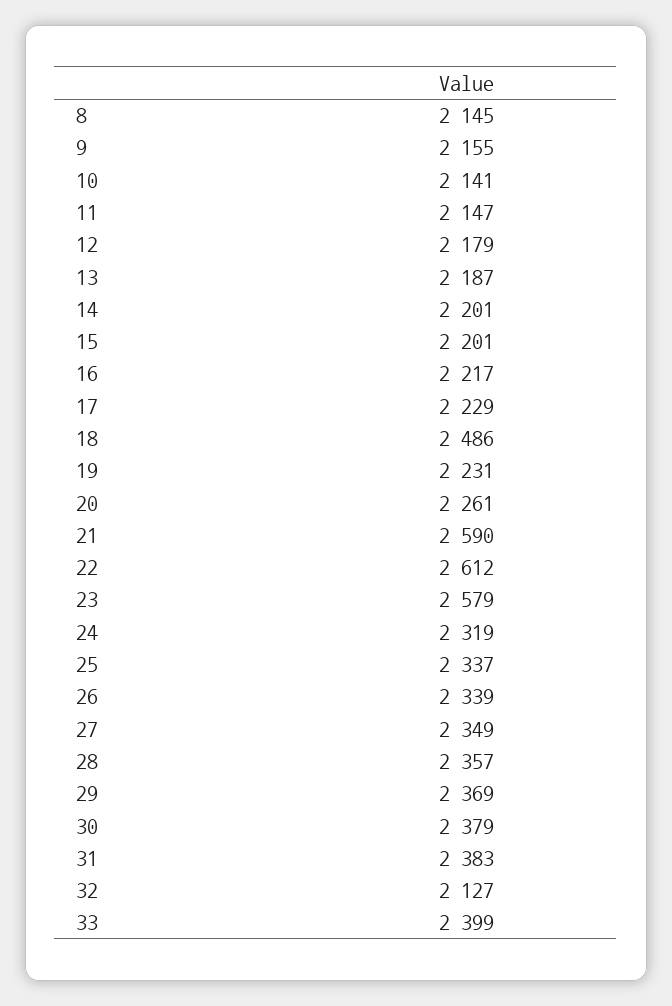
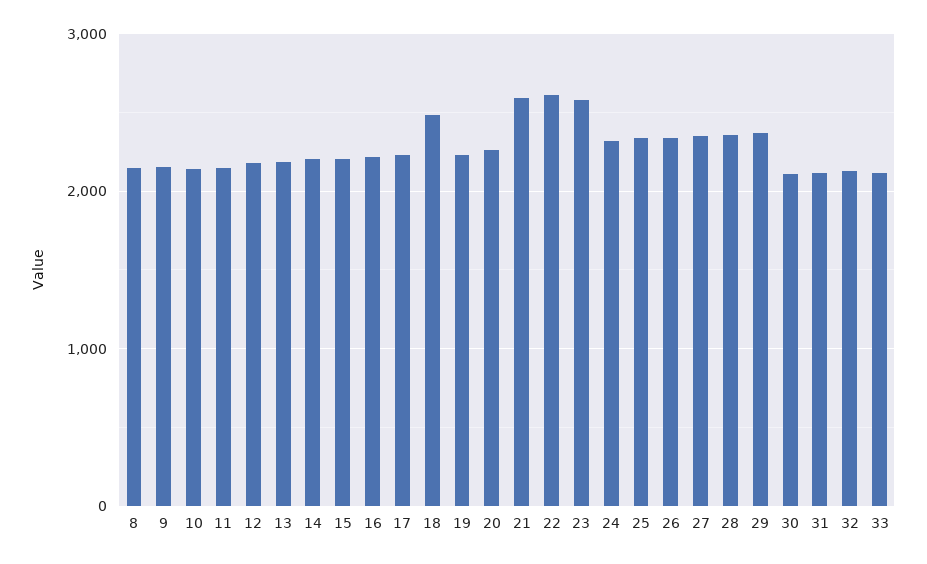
30: 2379 -> 2100
31: 2383 -> 2100
33: 2399 -> 2100

